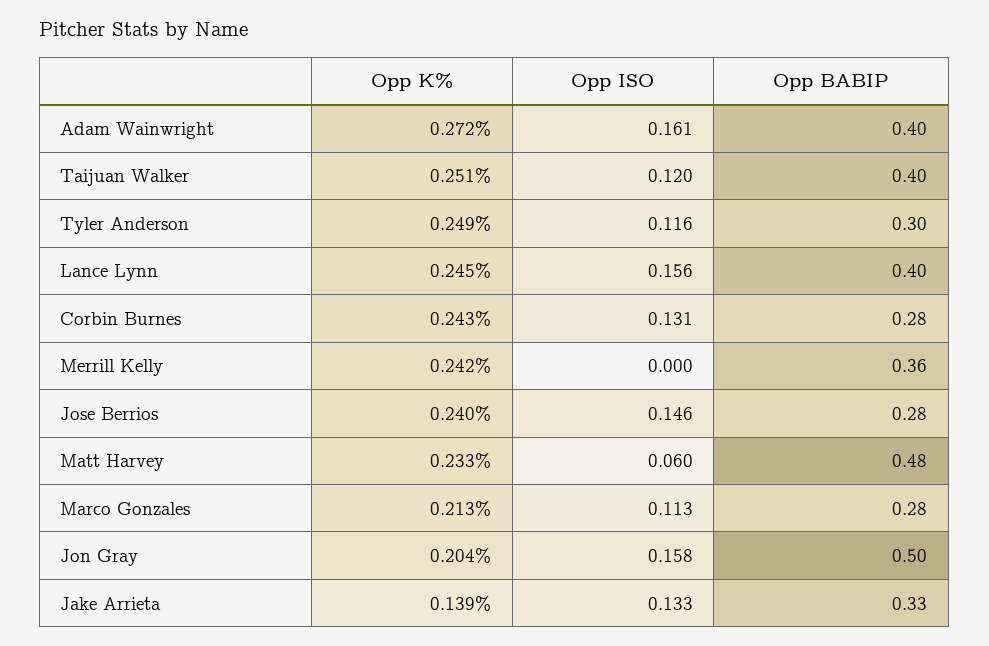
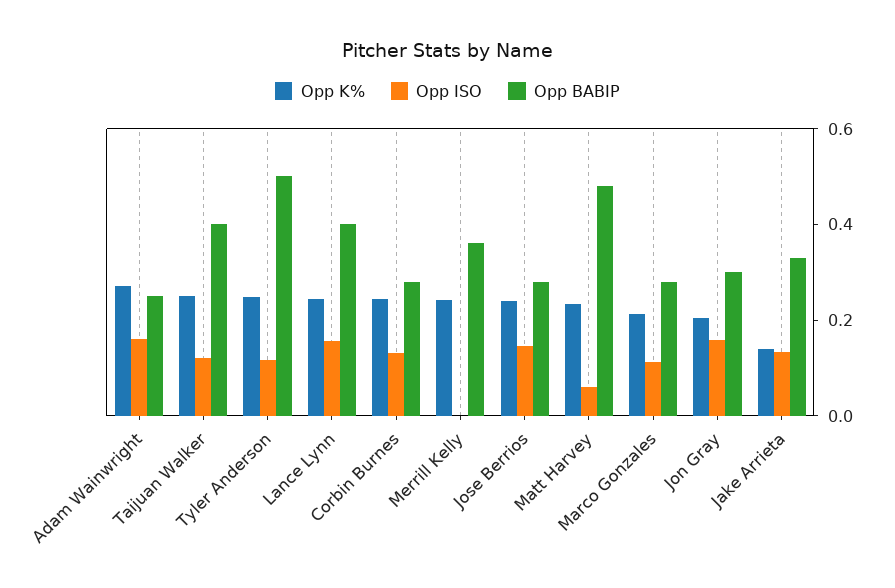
Opp BABIP, Adam Wainwright: 0.4 -> 0.25
Opp BABIP, Tyler Anderson: 0.3 -> 0.5
Opp BABIP, Jon Gray: 0.5 -> 0.3

